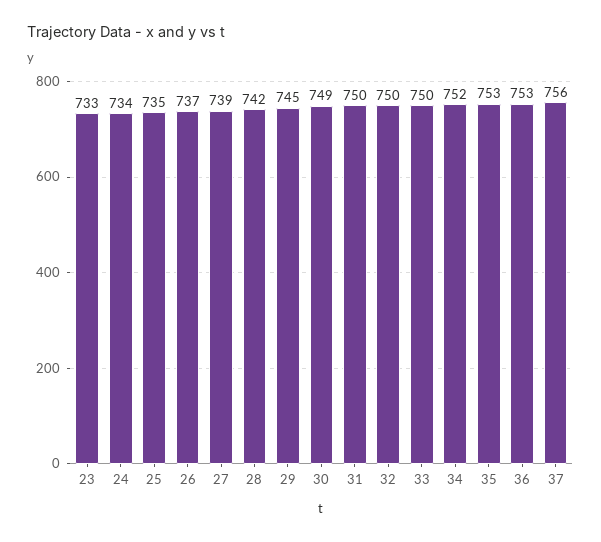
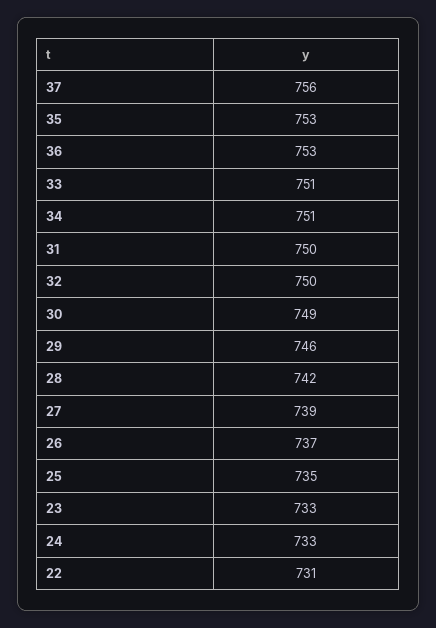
24: 734 -> 733
29: 745 -> 746
33: 750 -> 751
34: 752 -> 751
22: none -> 731

